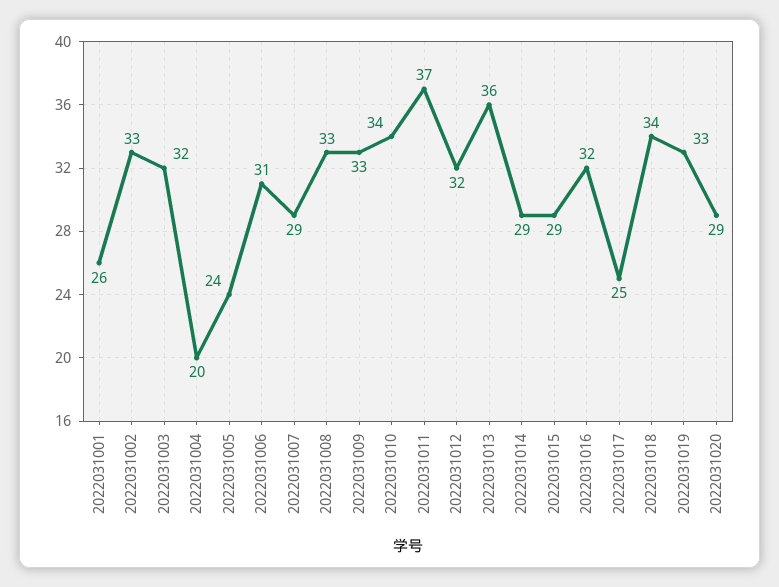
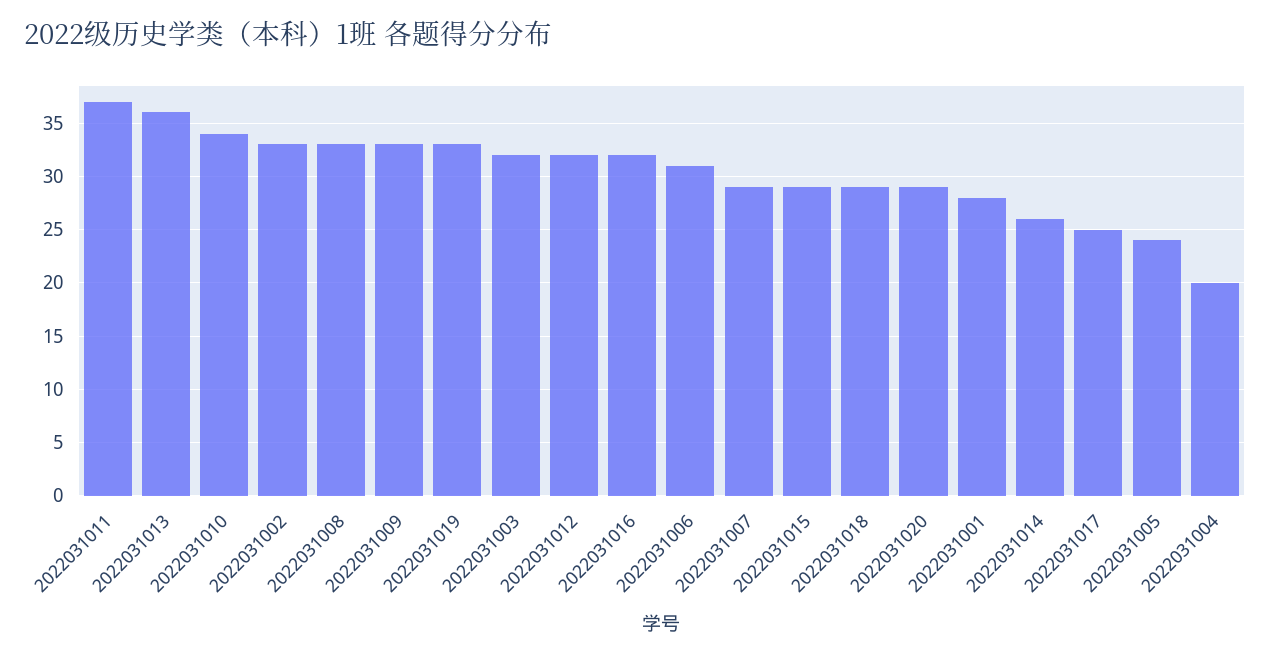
2022031001: 26 -> 28
2022031014: 29 -> 26
2022031018: 34 -> 29

